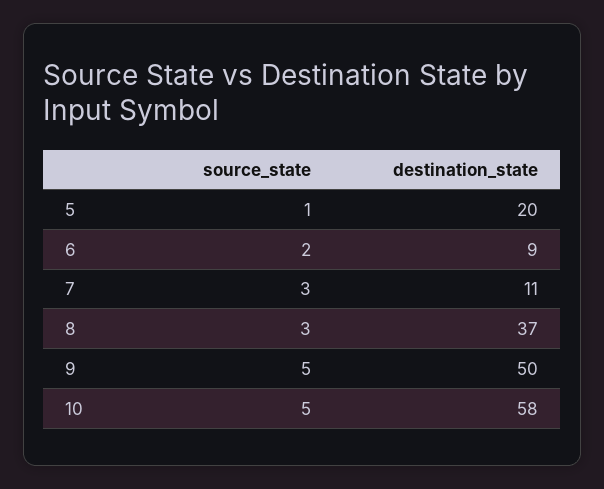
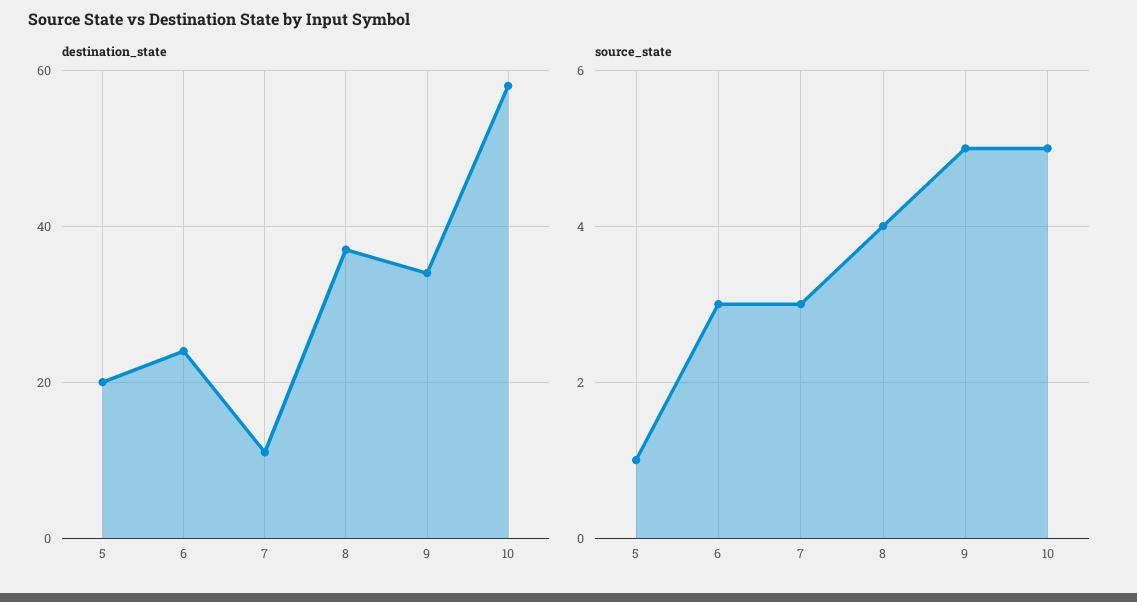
source_state, 6: 2 -> 3
destination_state, 6: 9 -> 25
source_state, 8: 3 -> 4
destination_state, 9: 50 -> 35

